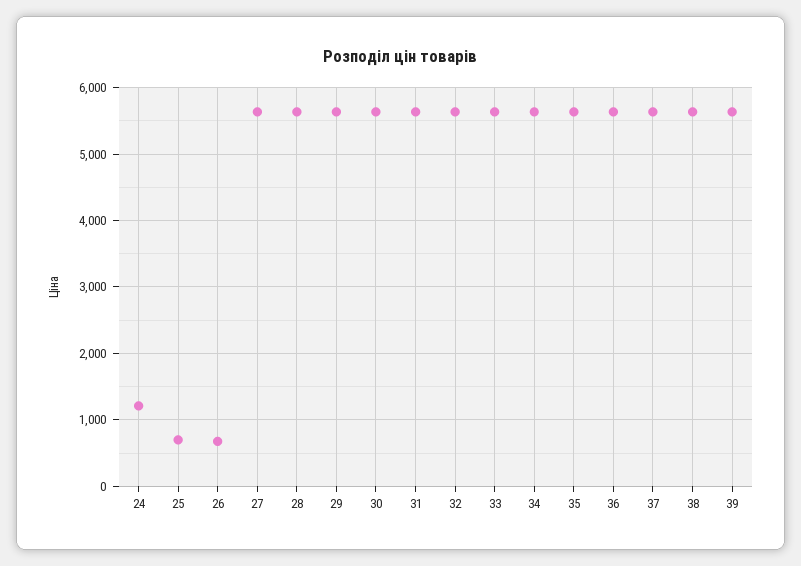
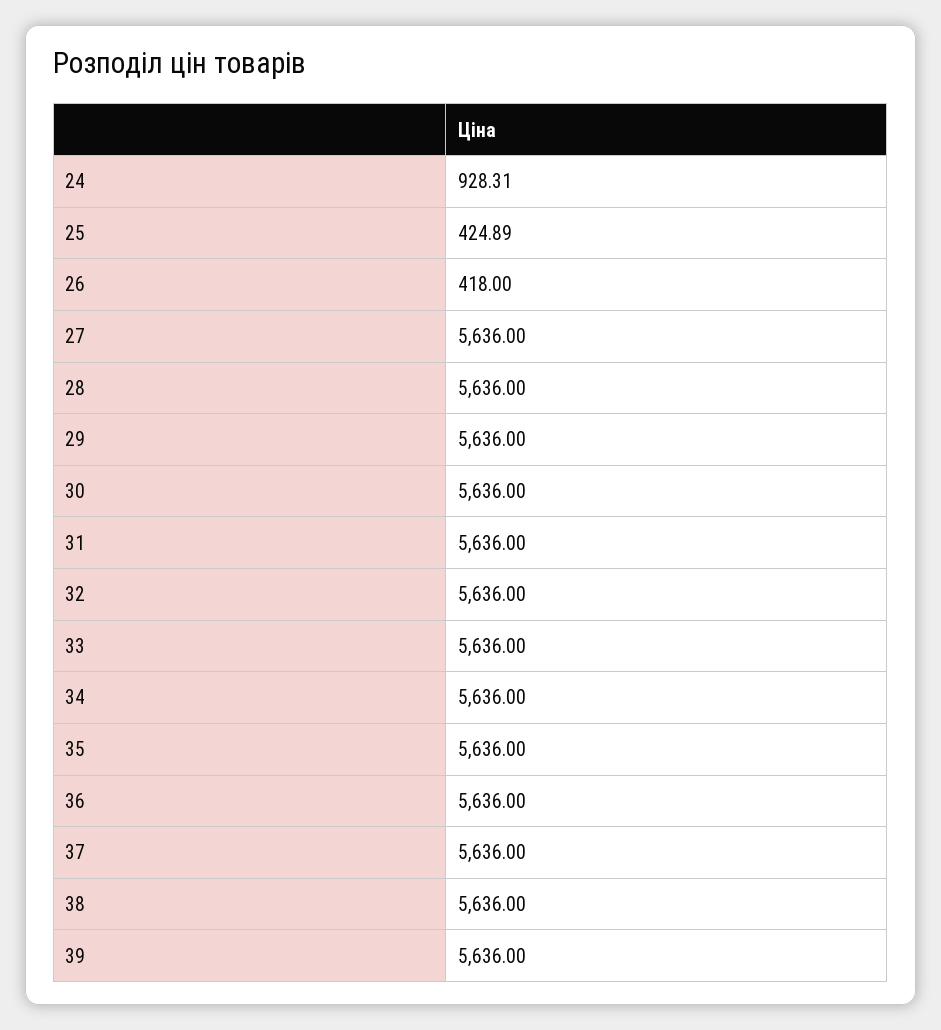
24: 1200 -> 928.31
25: 700 -> 424.89
26: 700 -> 418

